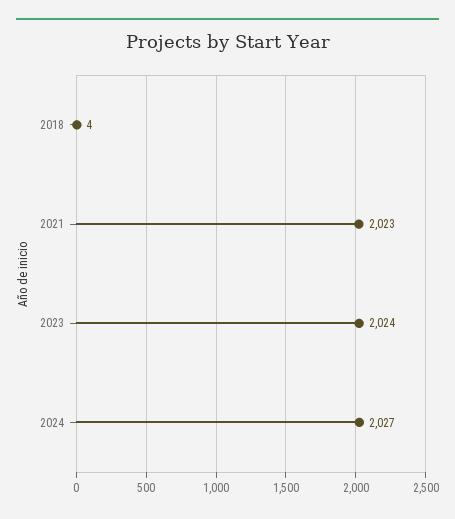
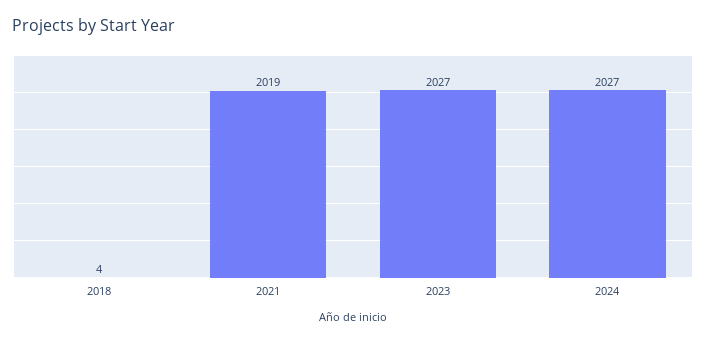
2021: 2023 -> 2019
2023: 2024 -> 2027

